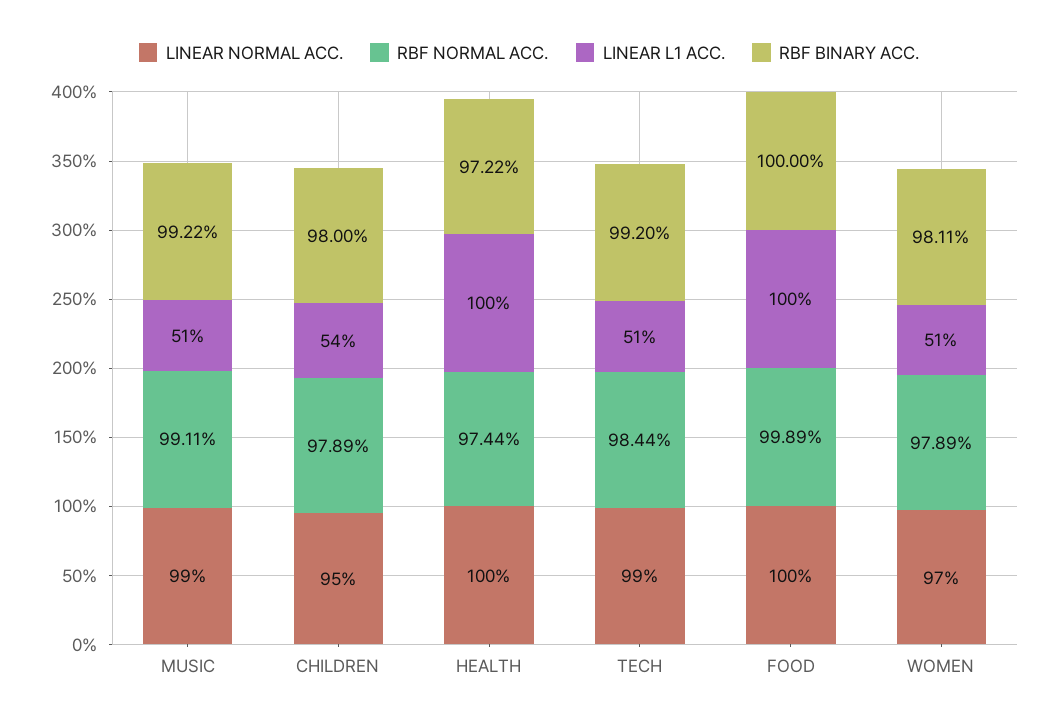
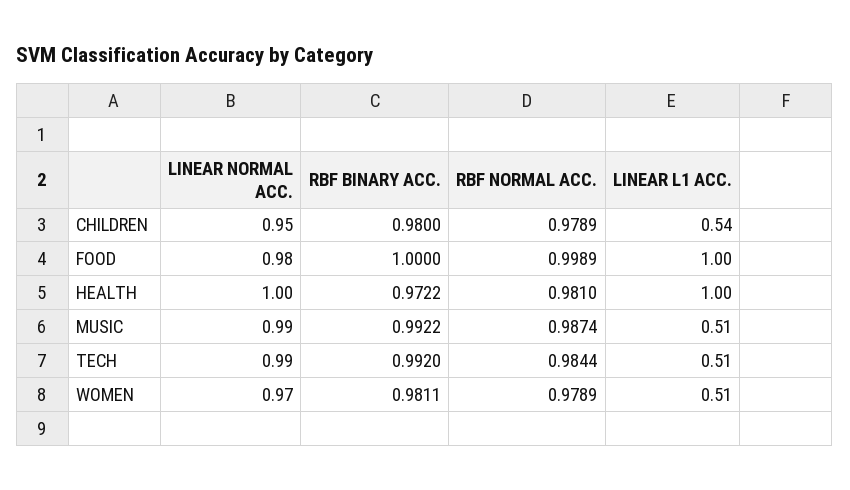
RBF NORMAL ACC., MUSIC: 0.9911 -> 0.9874
RBF NORMAL ACC., HEALTH: 0.9744 -> 0.981
LINEAR NORMAL ACC., FOOD: 1 -> 0.98

